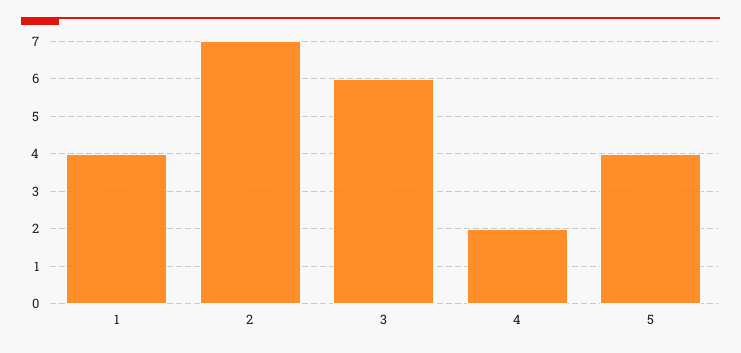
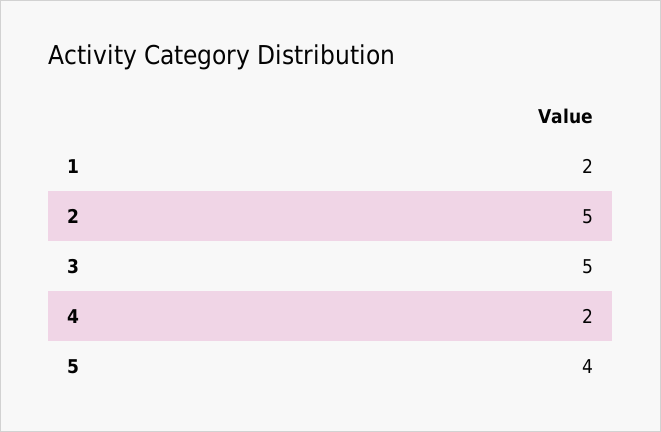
1: 4 -> 2
2: 7 -> 5
3: 6 -> 5

